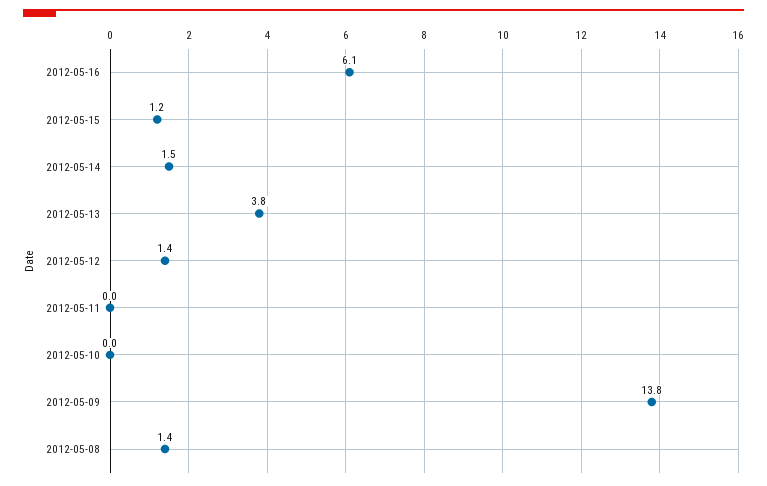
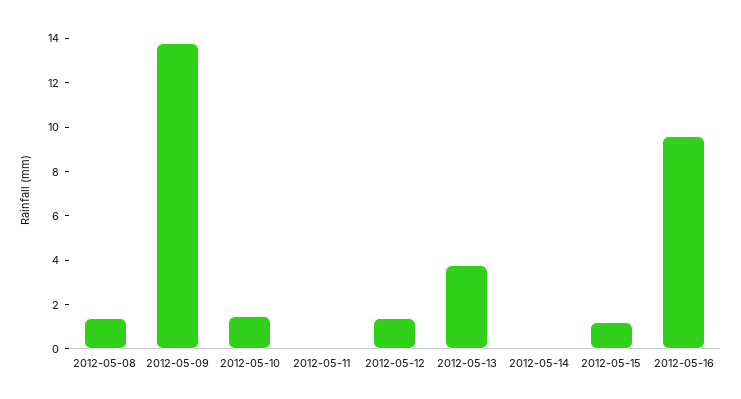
2012-05-16: 6.1 -> 9.5
2012-05-14: 1.5 -> 0
2012-05-10: 0 -> 1.5

